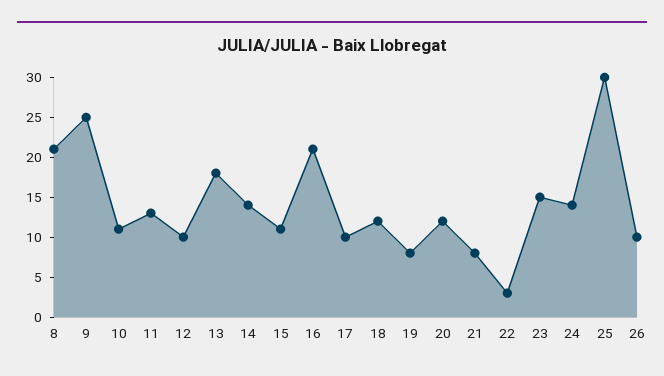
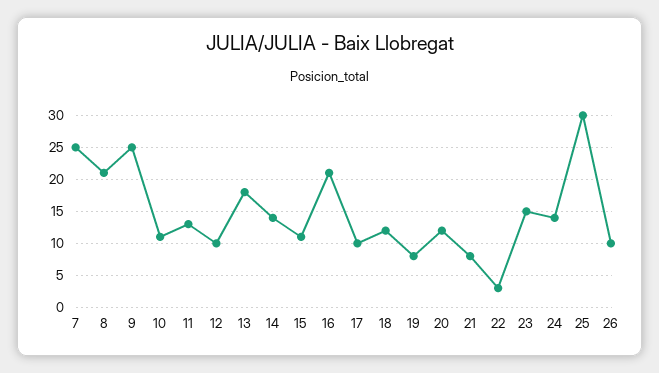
7: none -> 25

